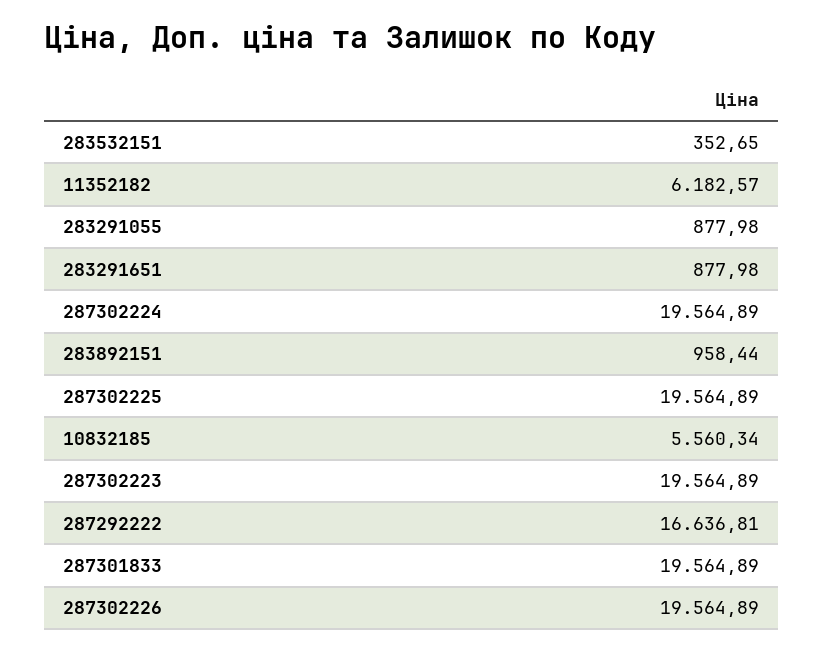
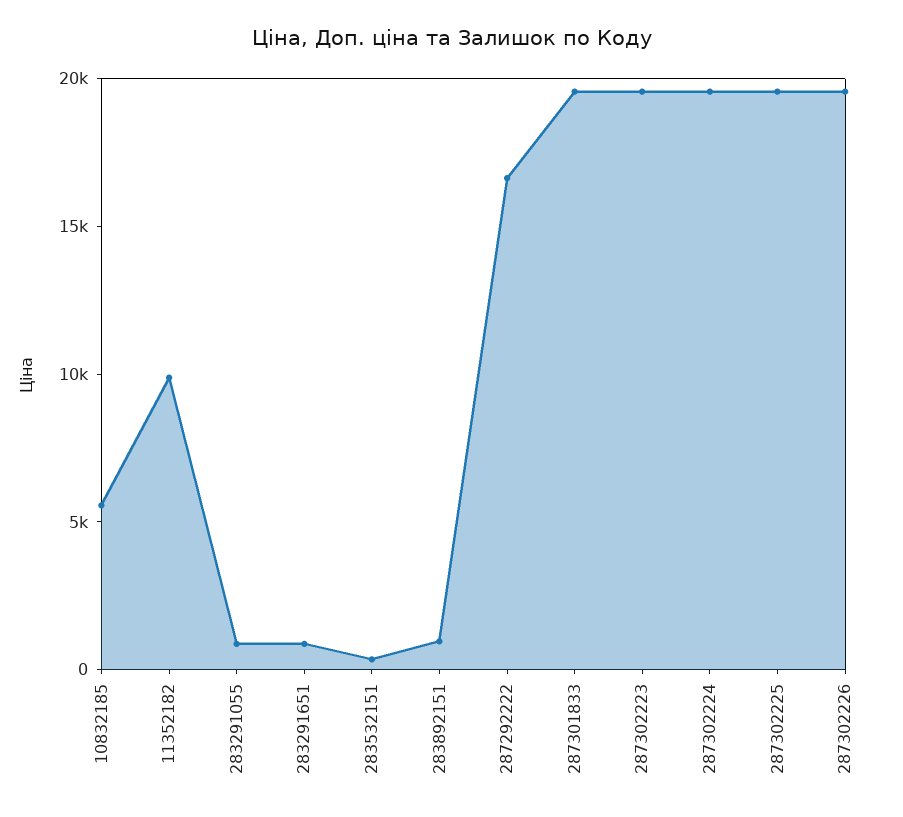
11352182: 6182.57 -> 10000

